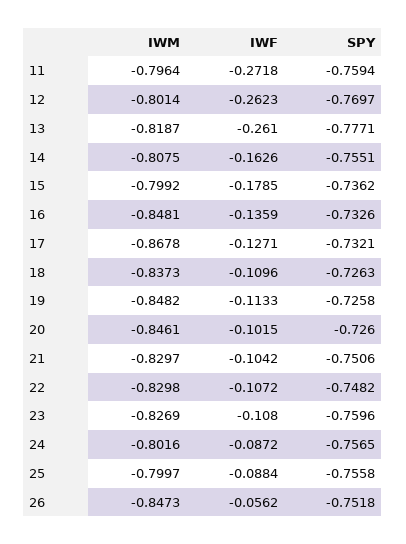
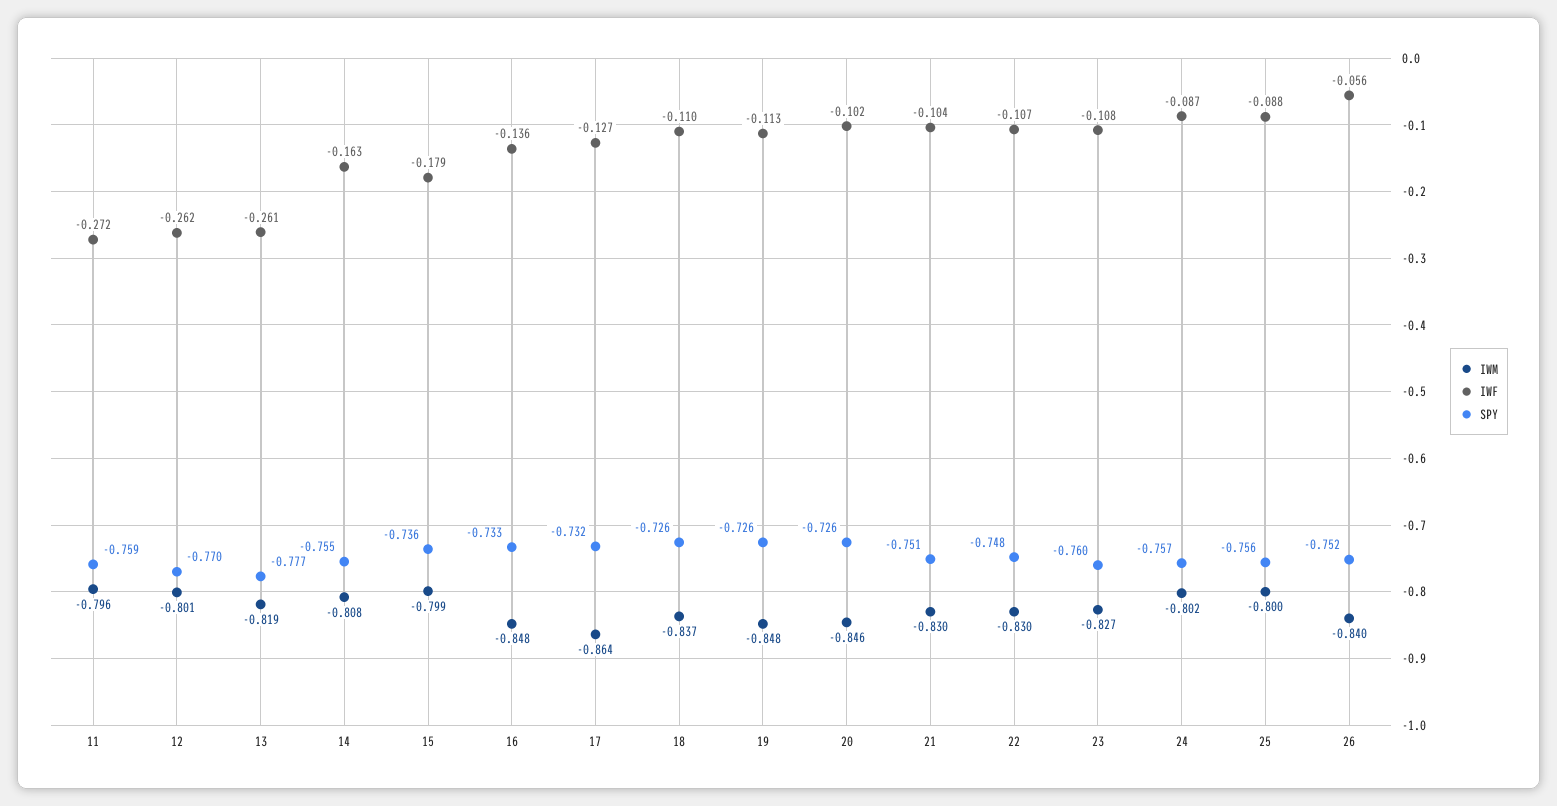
IWM, 17: -0.8678 -> -0.864
IWM, 26: -0.8473 -> -0.84

